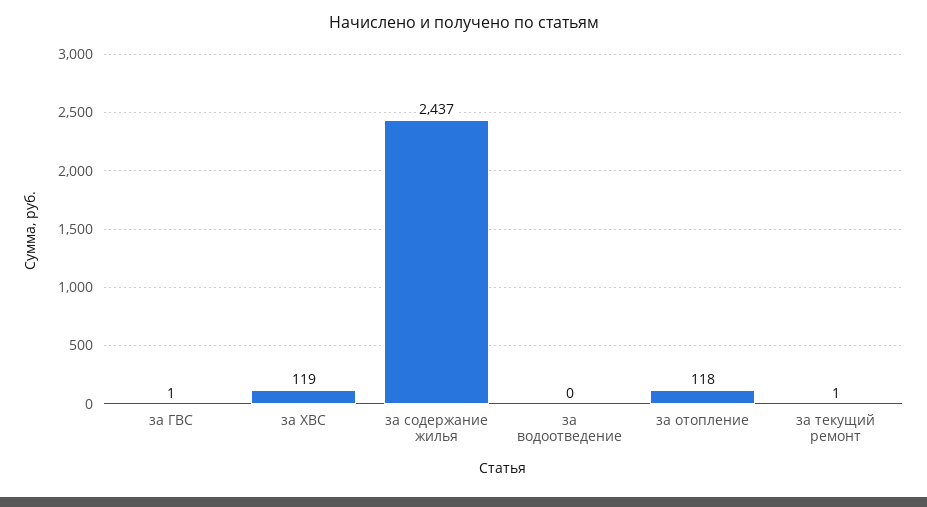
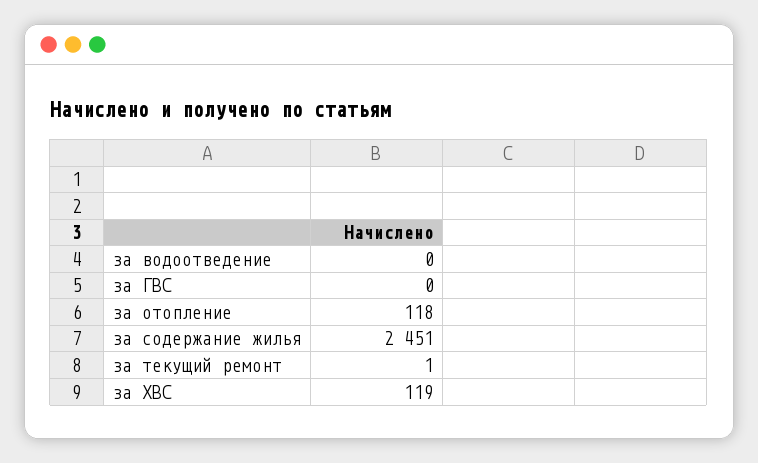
за ГВС: 1 -> 0
за содержание жилья: 2437 -> 2451

